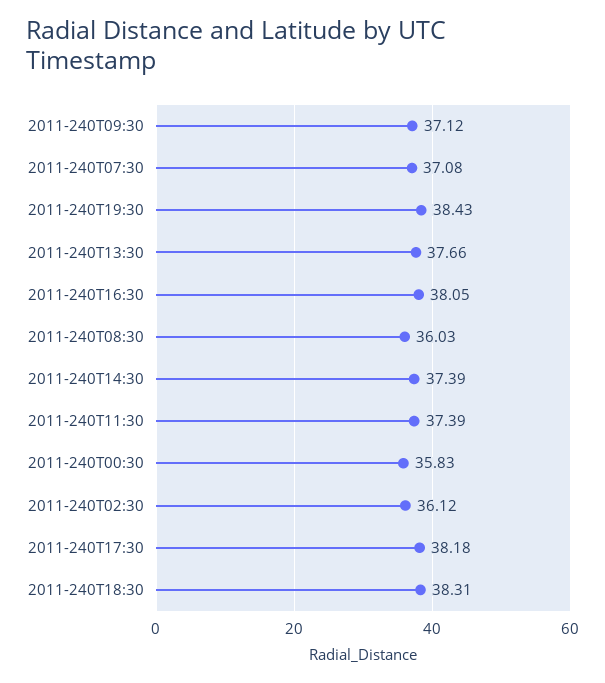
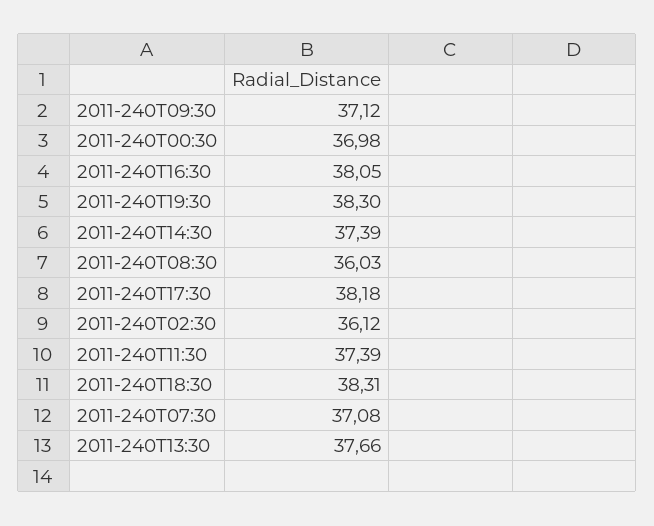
2011-240T19:30: 38.43 -> 38.3
2011-240T00:30: 35.83 -> 36.98

